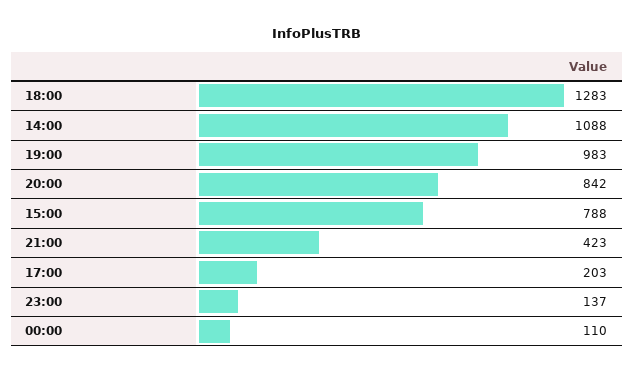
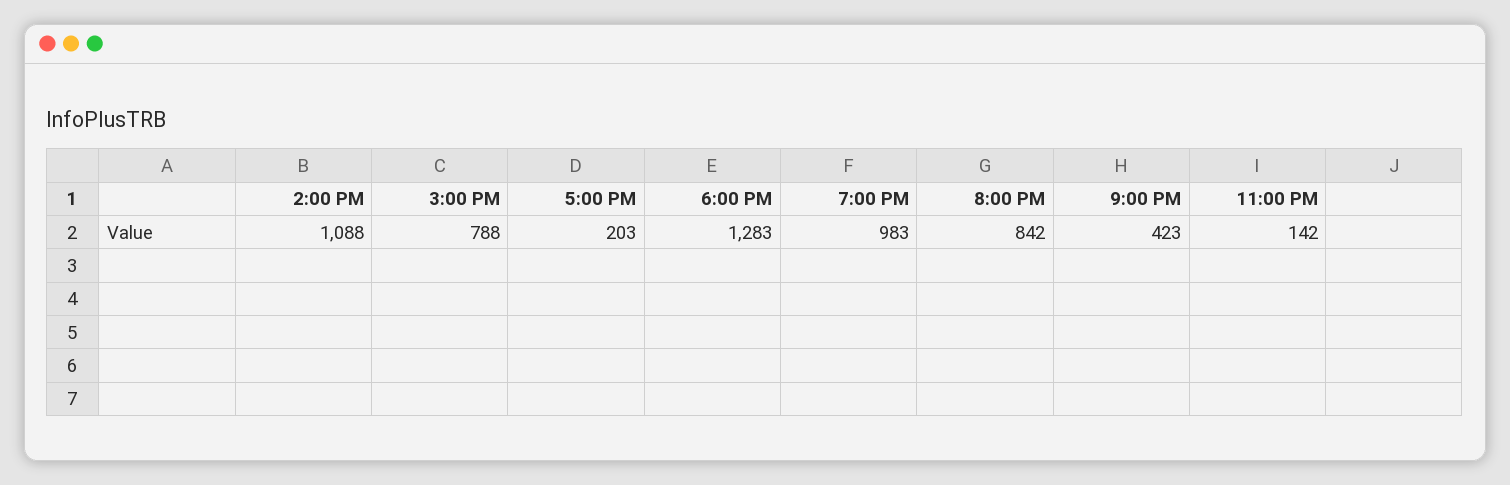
23:00: 137 -> 142
00:00: 110 -> none

